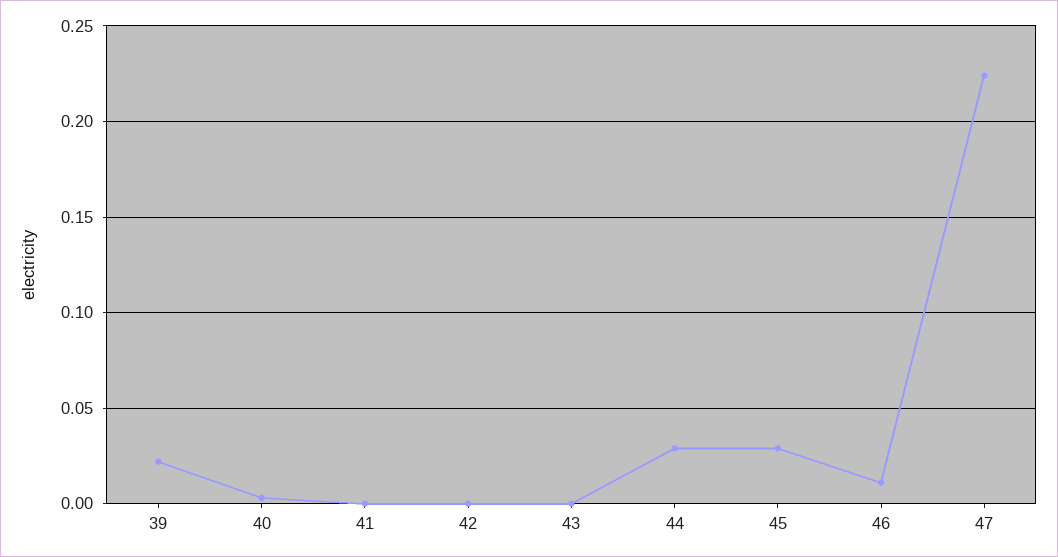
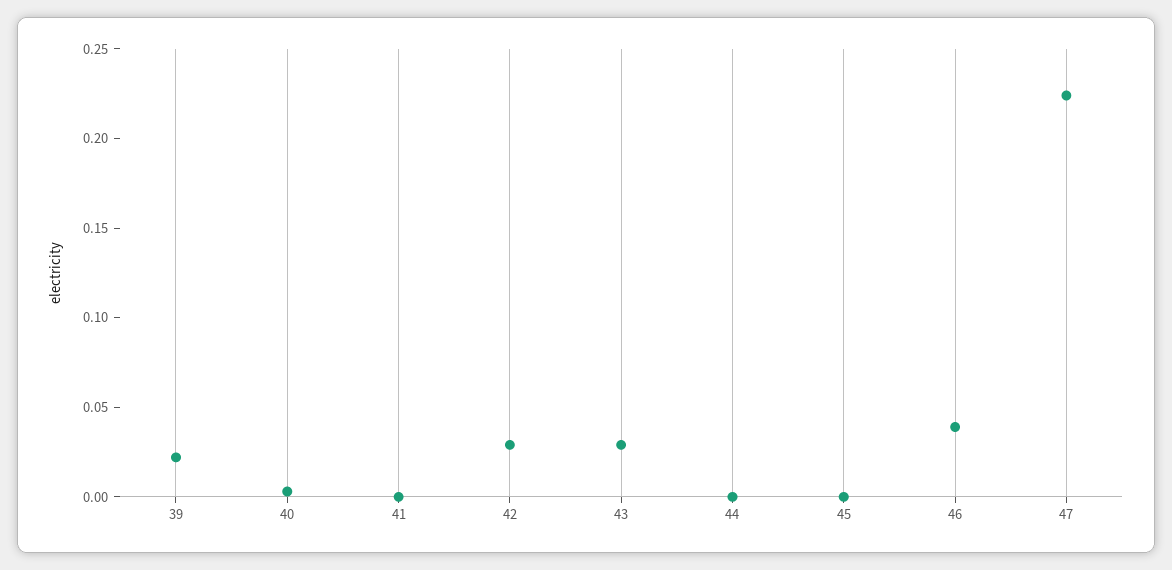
42: 0 -> 0.03
43: 0 -> 0.03
44: 0.03 -> 0
45: 0.03 -> 0
46: 0.01 -> 0.04

